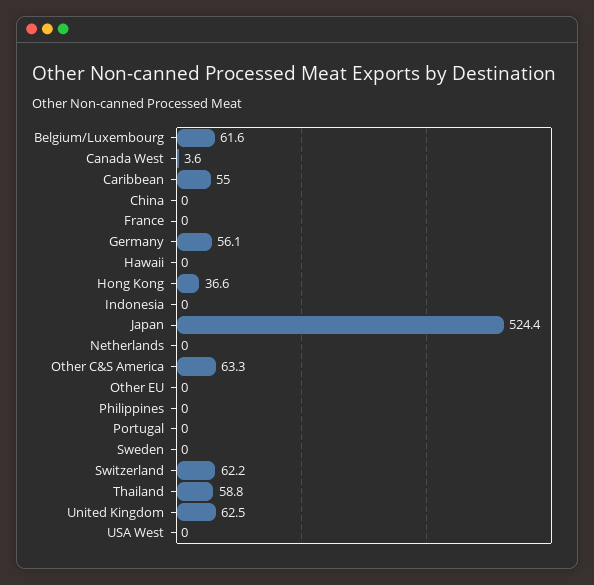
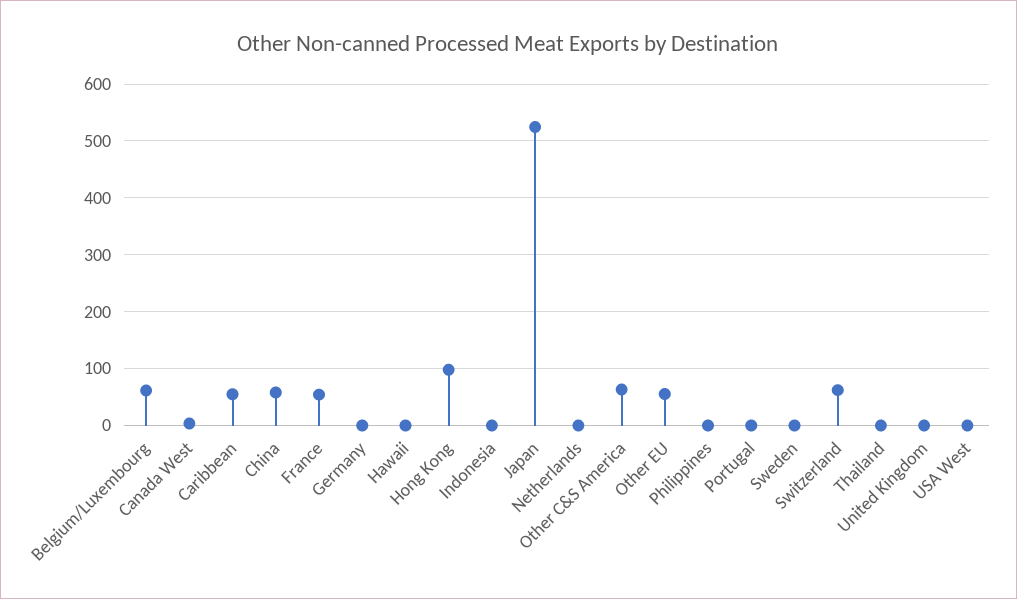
China: 0 -> 60
France: 0 -> 60
Germany: 56.1 -> 0
Hong Kong: 36.6 -> 100
Other EU: 0 -> 60
Thailand: 58.8 -> 0
United Kingdom: 62.5 -> 0

